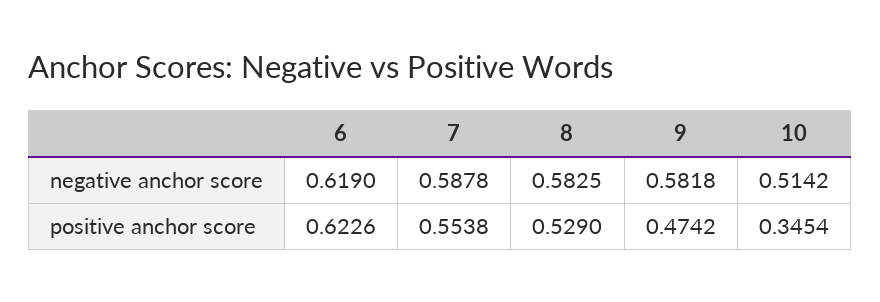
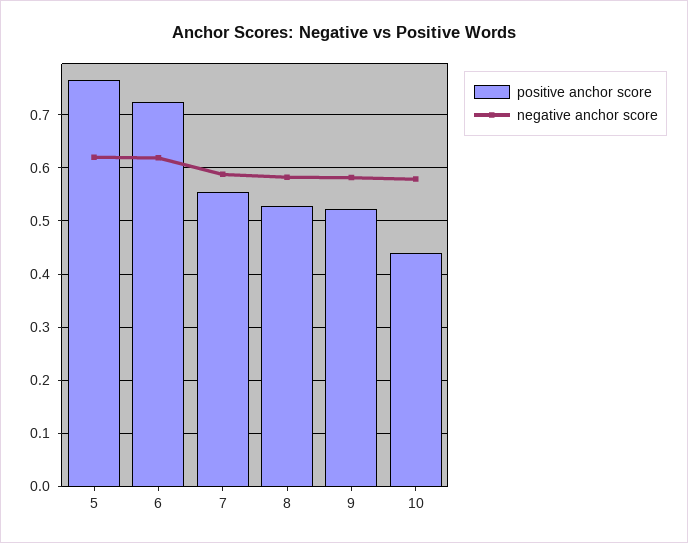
negative anchor score, 10: 0.5142 -> 0.58
positive anchor score, 6: 0.6226 -> 0.72
positive anchor score, 9: 0.4742 -> 0.52
positive anchor score, 10: 0.3454 -> 0.44
positive anchor score, 5: none -> 0.76
negative anchor score, 5: none -> 0.62

